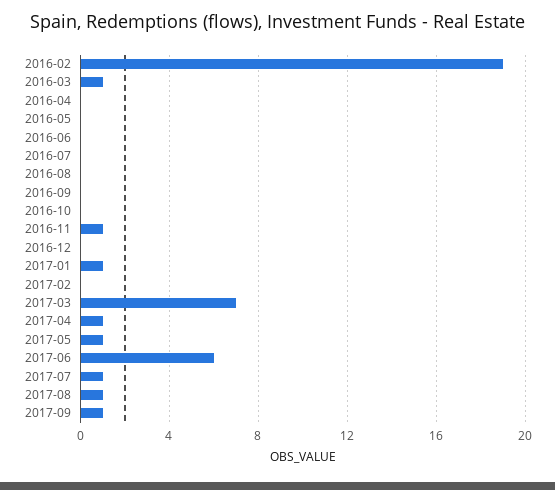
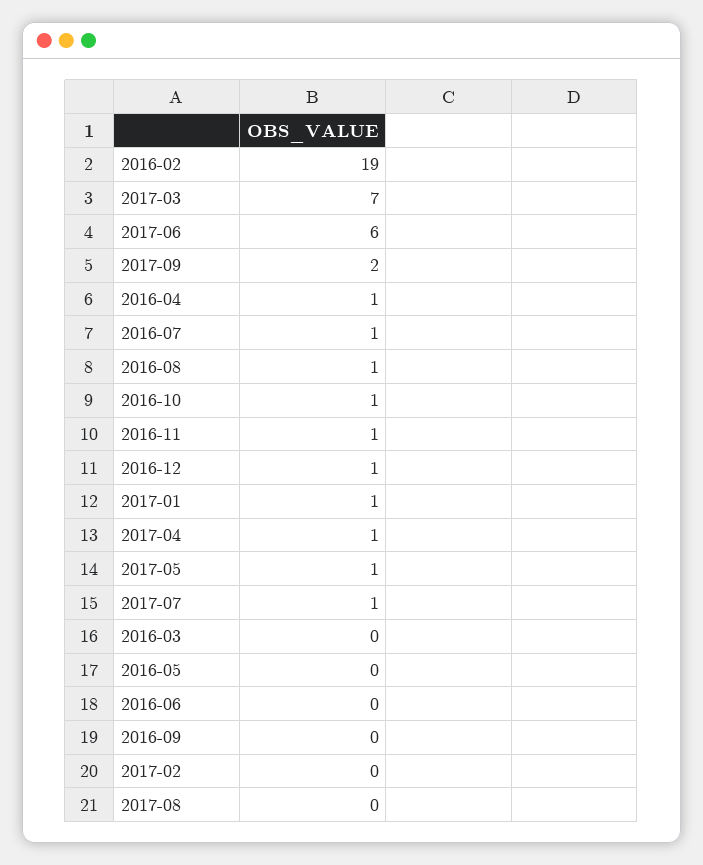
2016-03: 1 -> 0
2016-04: 0 -> 1
2016-07: 0 -> 1
2016-08: 0 -> 1
2016-10: 0 -> 1
2016-12: 0 -> 1
2017-08: 1 -> 0
2017-09: 1 -> 2

